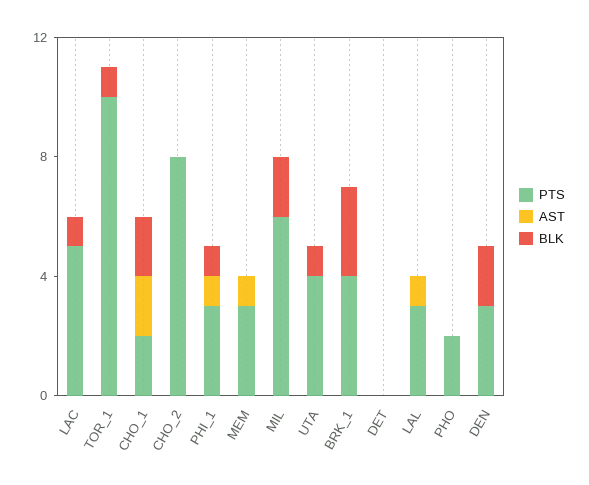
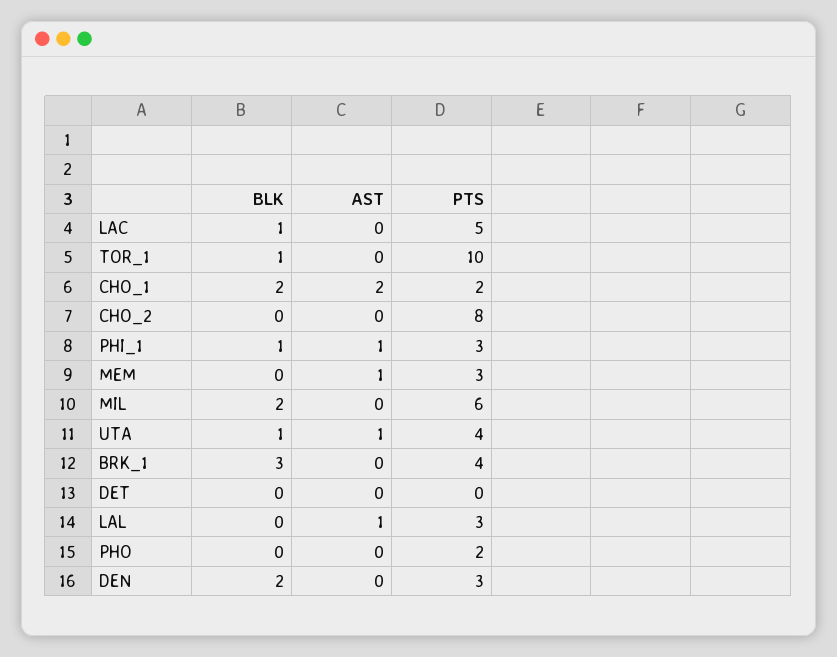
AST, UTA: 0 -> 1

